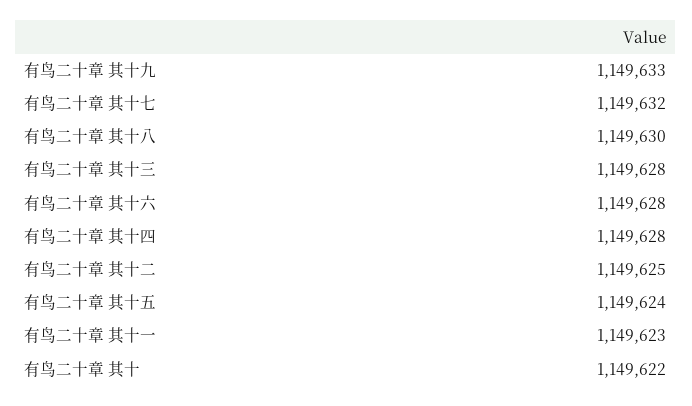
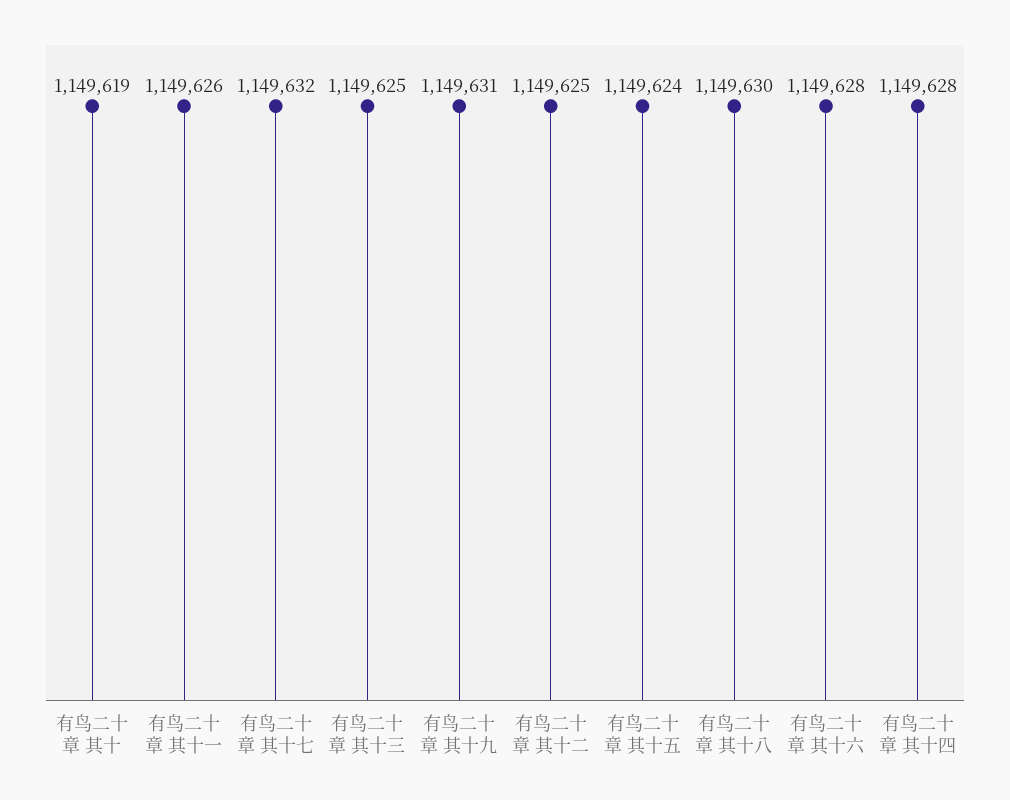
有鸟二十章 其十九: 1149633 -> 1149631
有鸟二十章 其十三: 1149628 -> 1149625
有鸟二十章 其十一: 1149623 -> 1149626
有鸟二十章 其十: 1149622 -> 1149619

